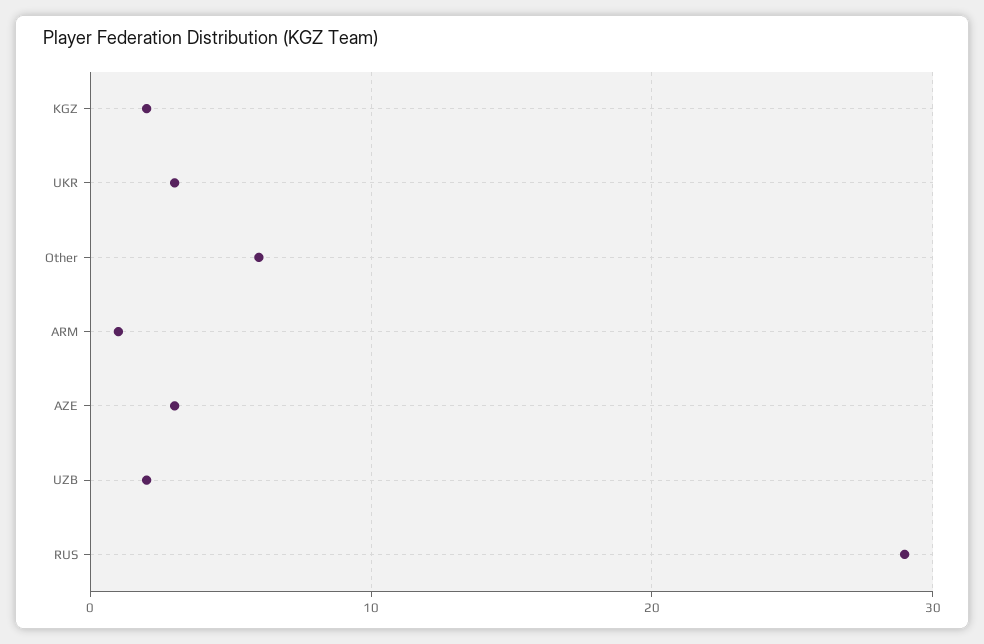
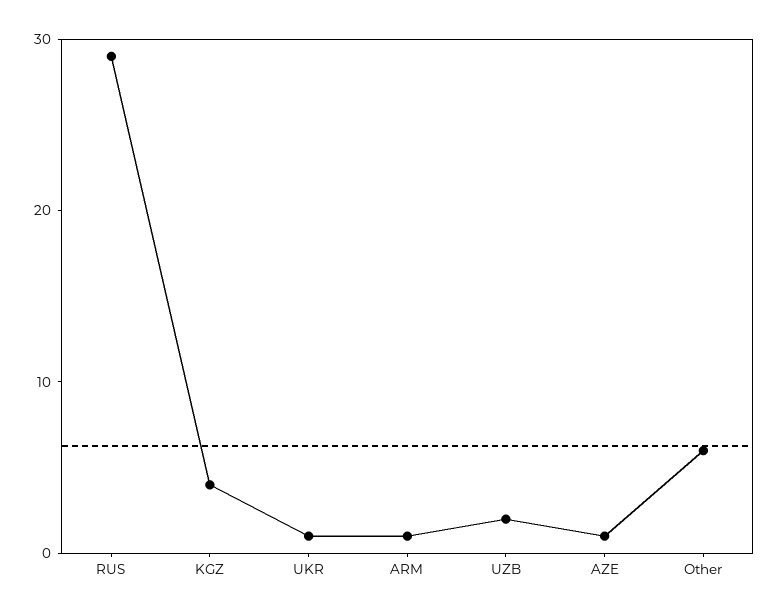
KGZ: 2 -> 4
UKR: 3 -> 1
AZE: 3 -> 1

